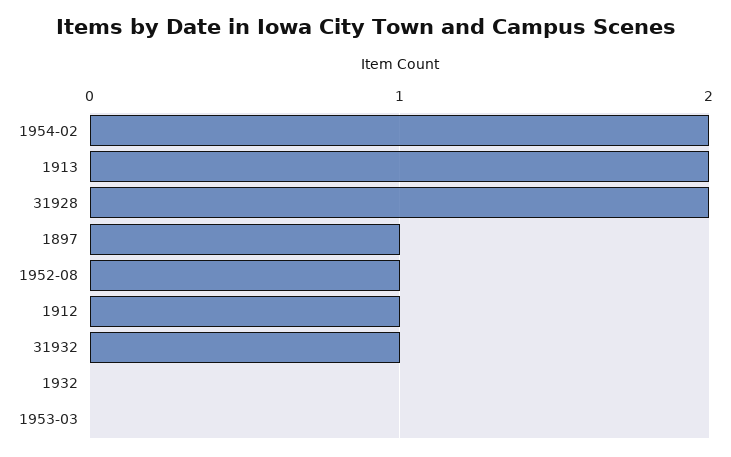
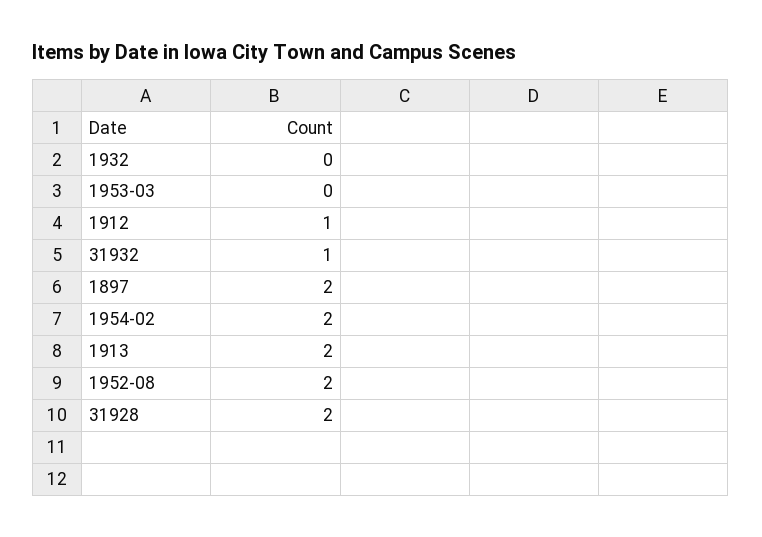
1897: 1 -> 2
1952-08: 1 -> 2

